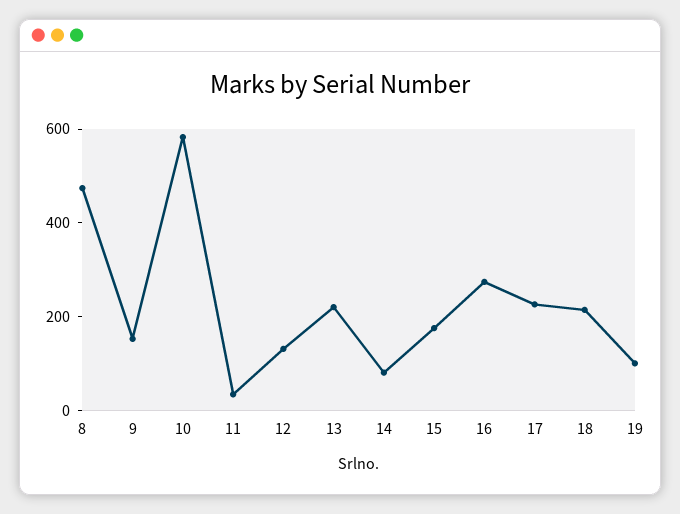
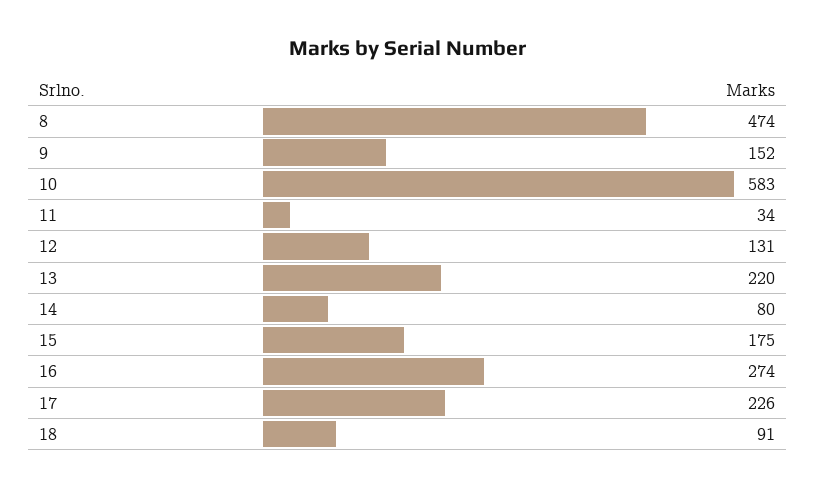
18: 200 -> 91
19: 100 -> none

